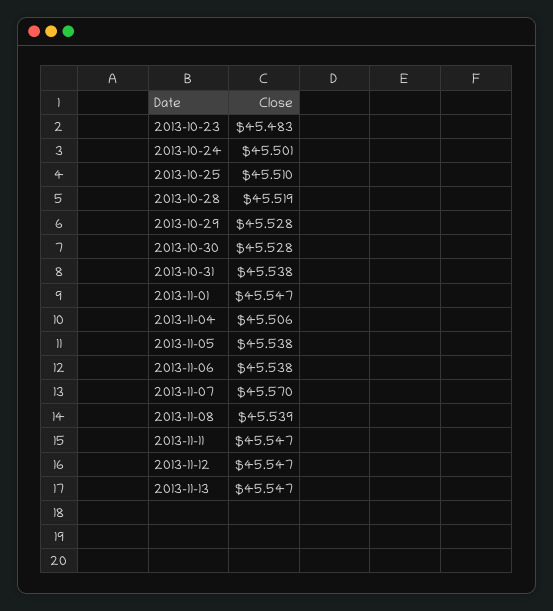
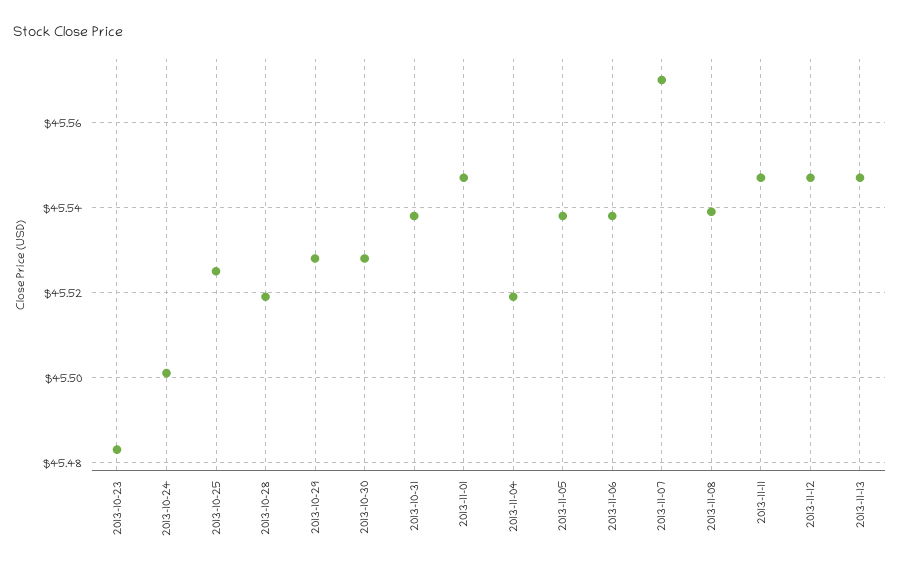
2013-10-25: 45.51 -> 45.525
2013-11-04: 45.506 -> 45.52

